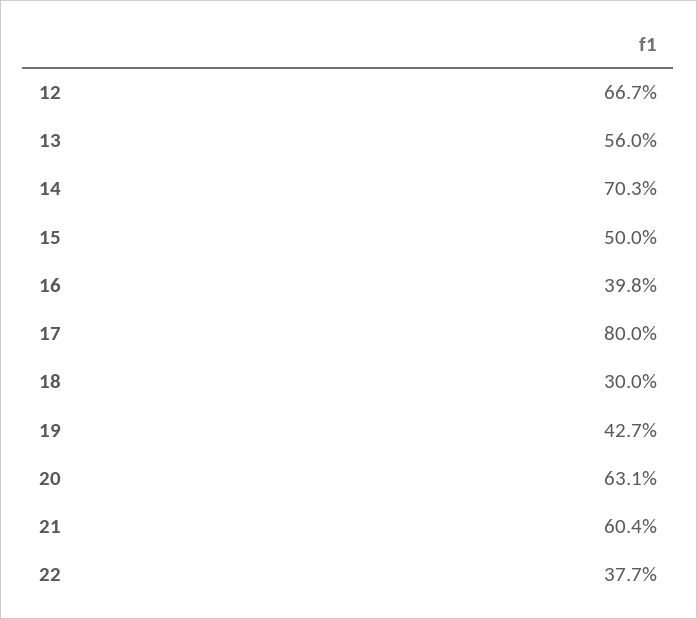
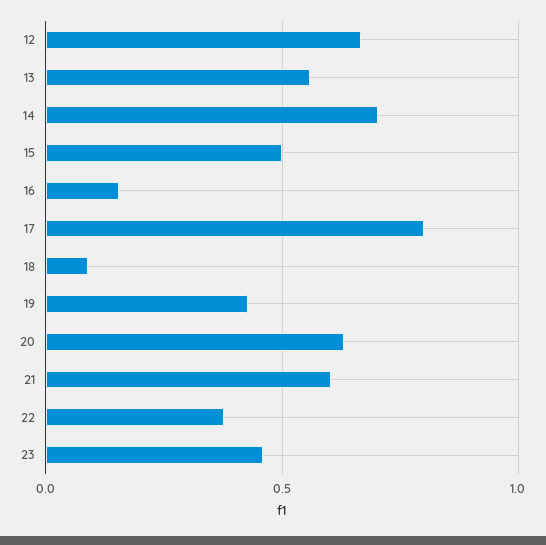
16: 0.398 -> 0.15
18: 0.3 -> 0.1
23: none -> 0.45

